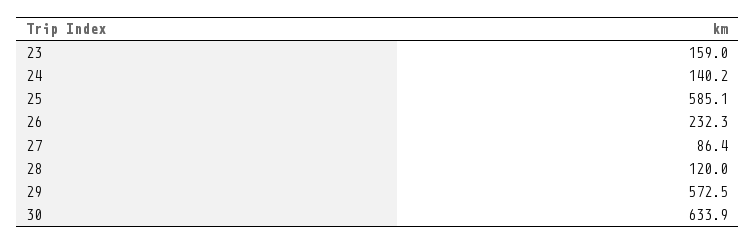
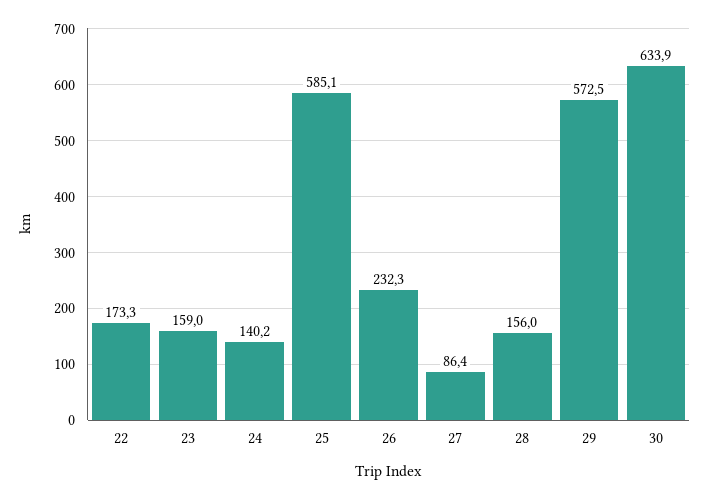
28: 120 -> 156
22: none -> 173.3

